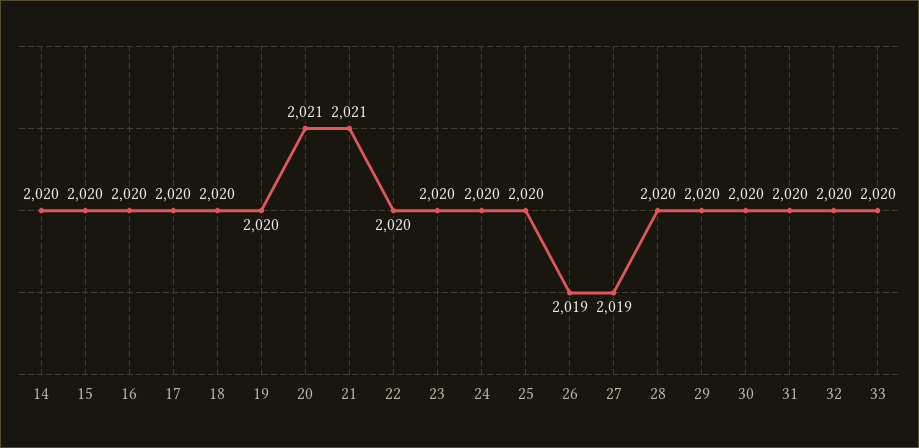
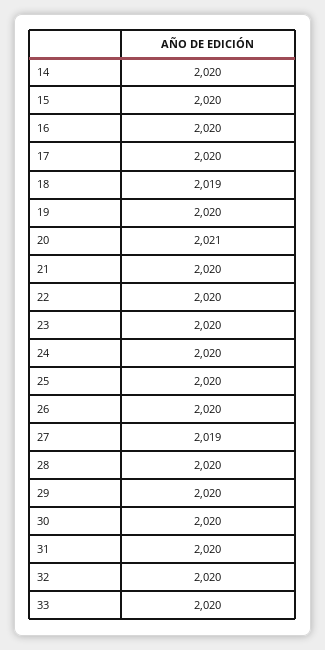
18: 2020 -> 2019
21: 2021 -> 2020
26: 2019 -> 2020

